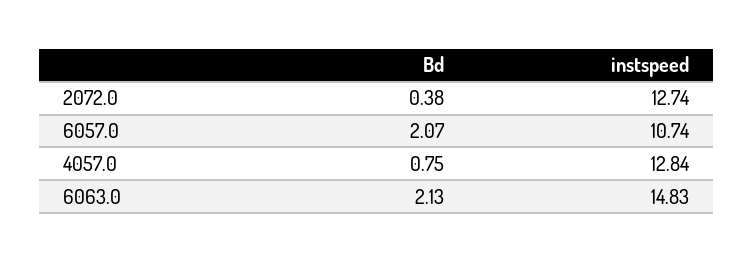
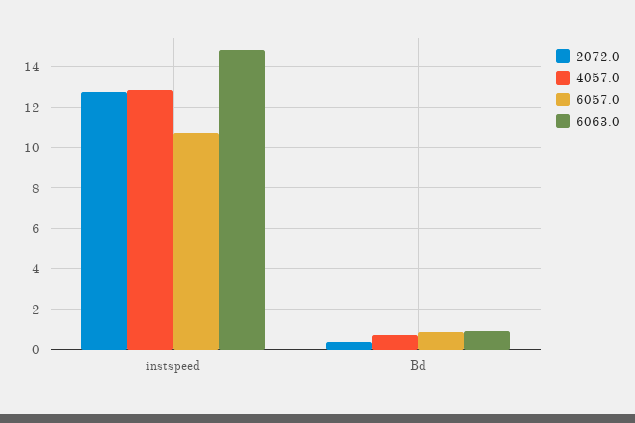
6057.0, Bd: 2.07 -> 1
6063.0, Bd: 2.13 -> 1

